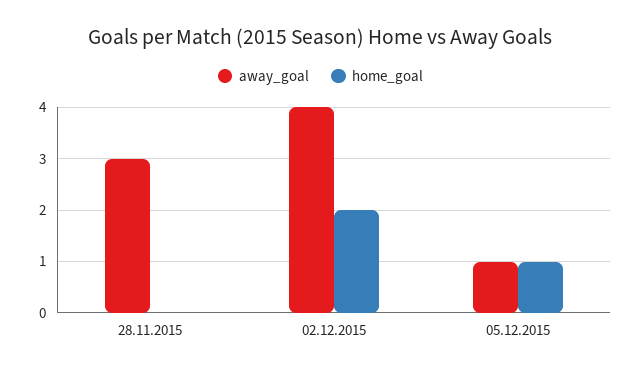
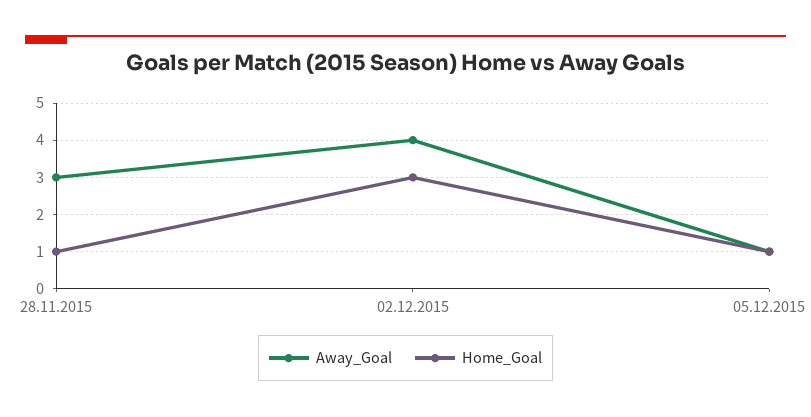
home_goal, 28.11.2015: 0 -> 1
home_goal, 02.12.2015: 2 -> 3

